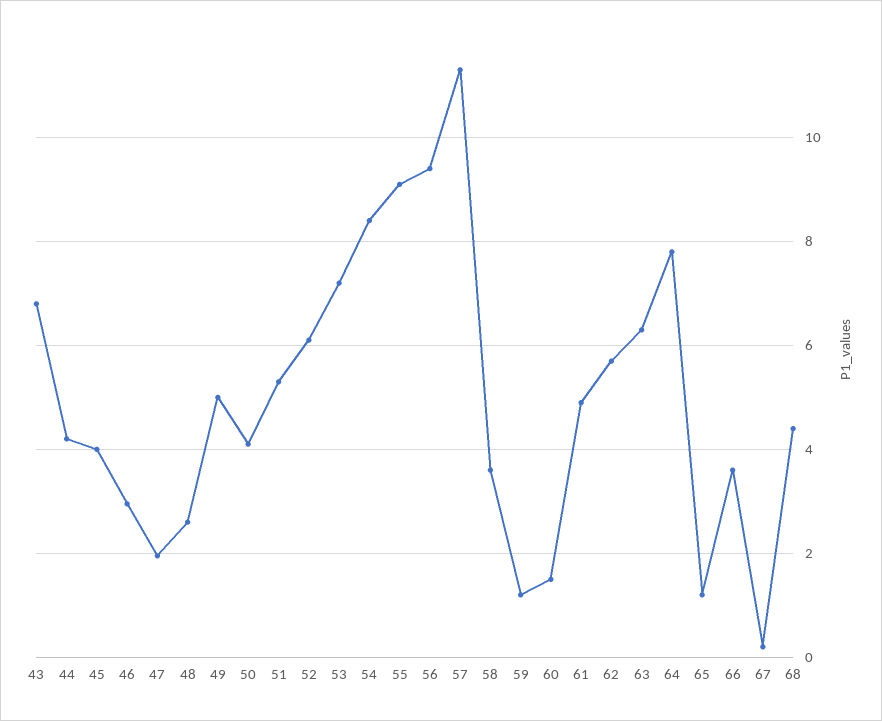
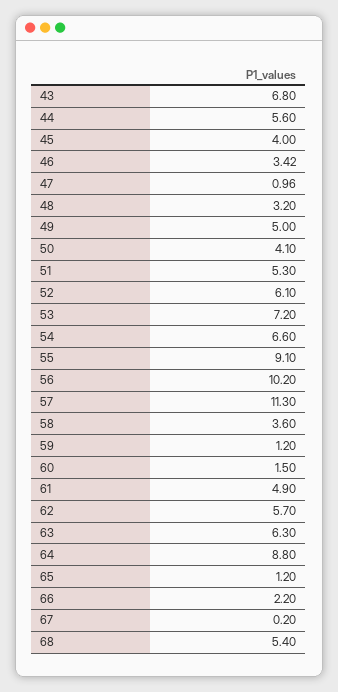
44: 4.2 -> 5.6
46: 3 -> 3.42
47: 2 -> 0.96
48: 2.6 -> 3.2
54: 8.4 -> 6.6
56: 9.4 -> 10.2
64: 7.8 -> 8.8
66: 3.6 -> 2.2
68: 4.4 -> 5.4

